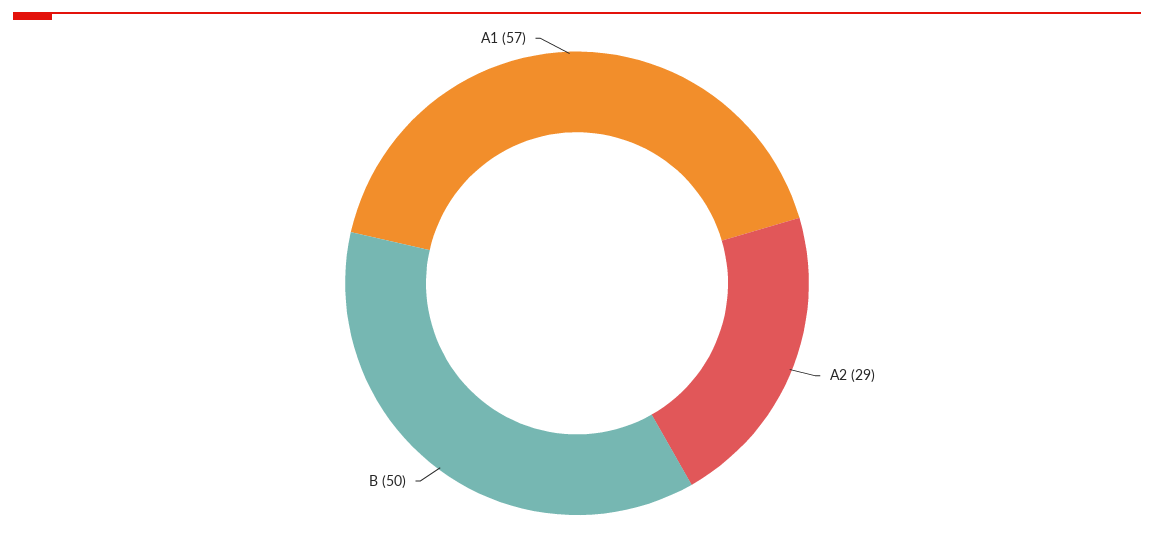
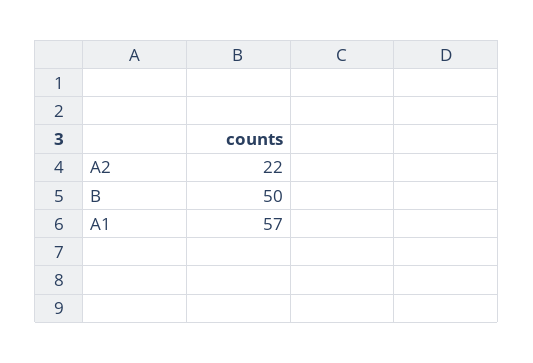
A2: 29 -> 22

